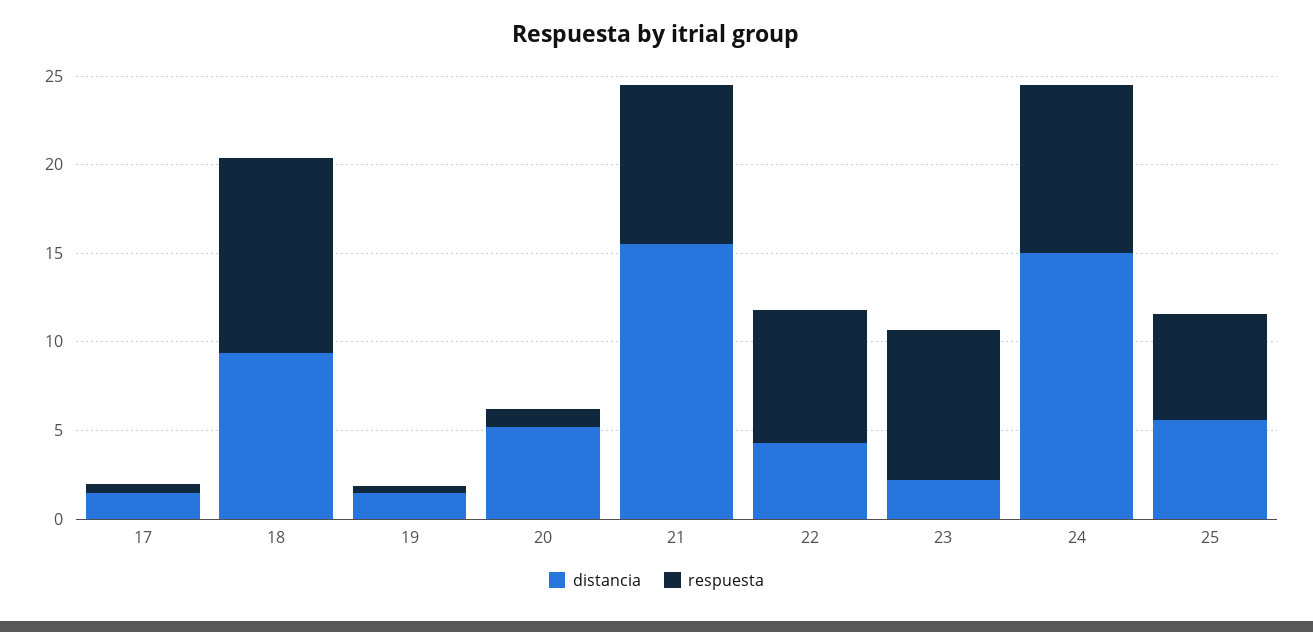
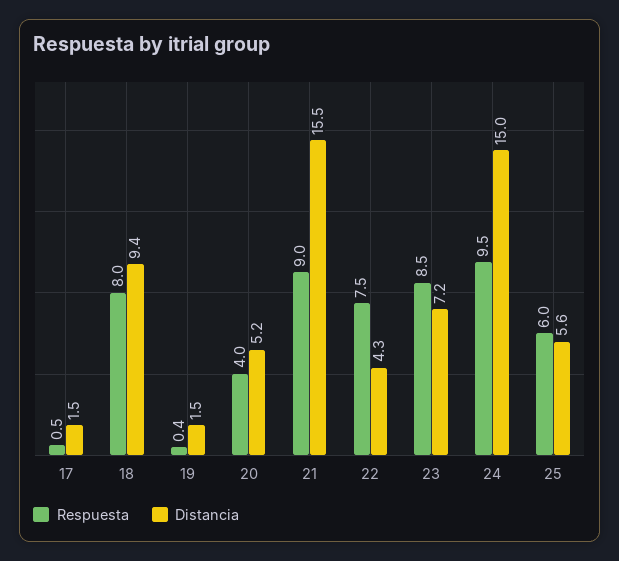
respuesta, 18: 11 -> 8
respuesta, 20: 1 -> 4
distancia, 23: 2 -> 7.2

